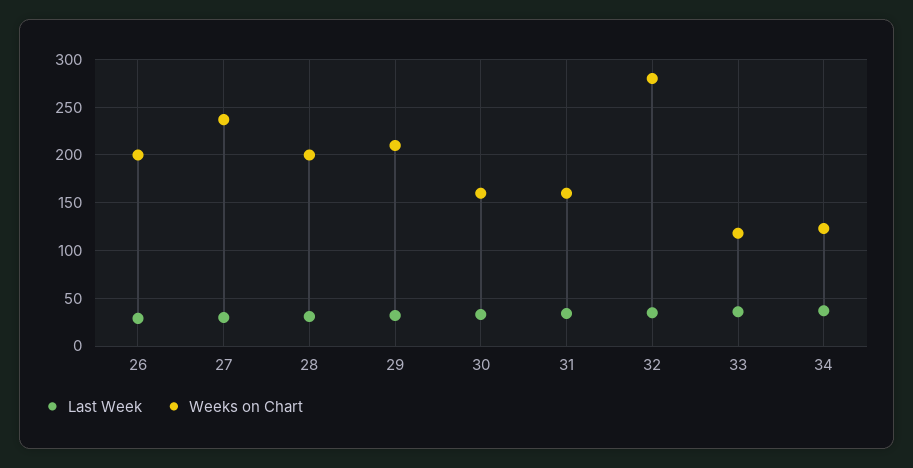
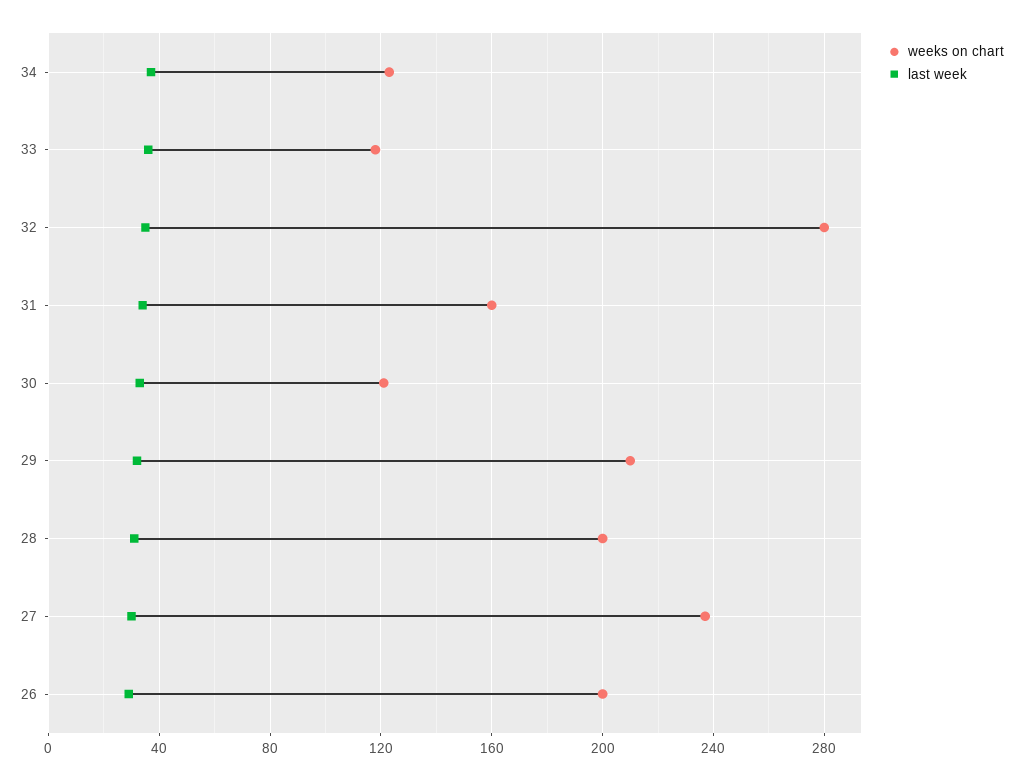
Weeks on Chart, 30: 160 -> 120

